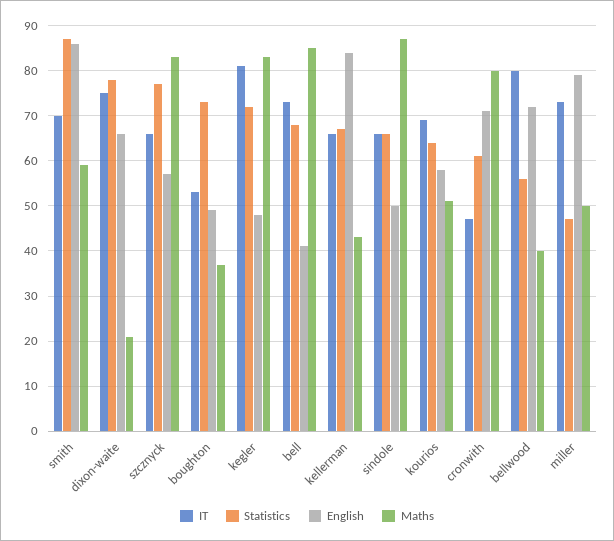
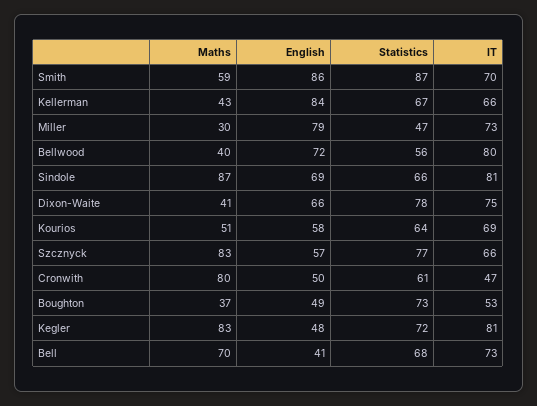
Maths, dixon-waite: 20 -> 41
Maths, bell: 85 -> 70
IT, sindole: 65 -> 81
English, sindole: 50 -> 69
English, cronwith: 70 -> 50
Maths, miller: 50 -> 30

